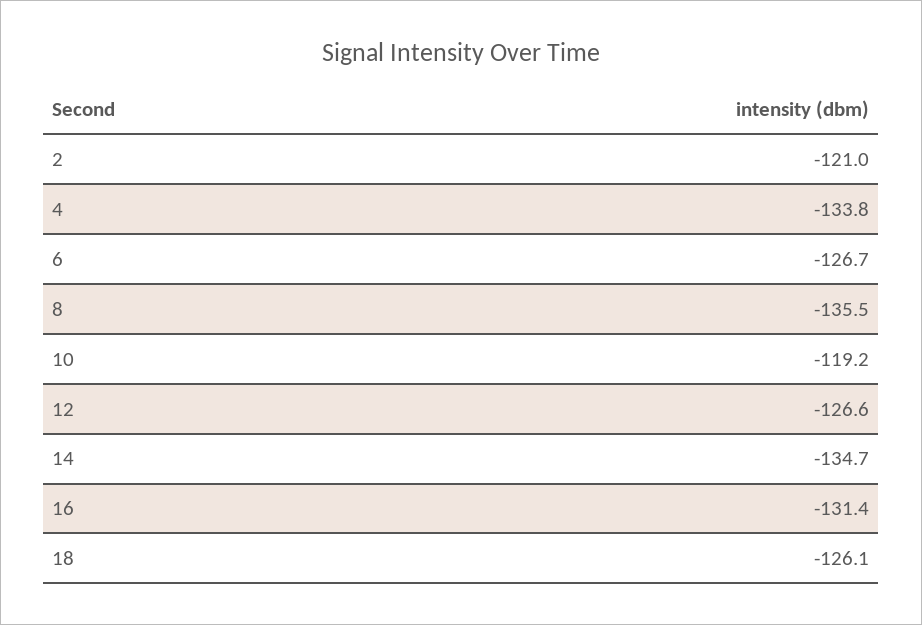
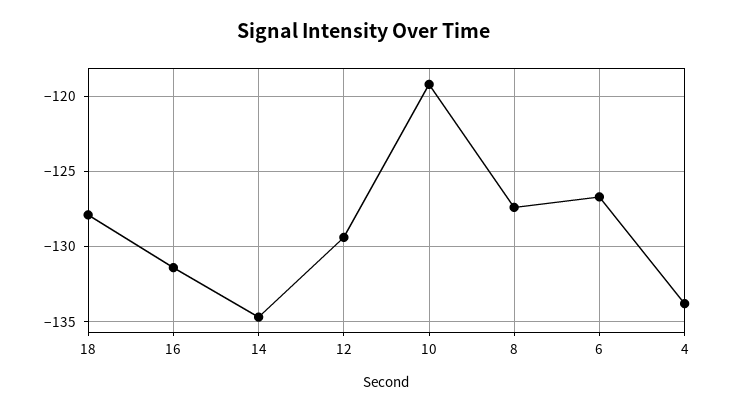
2: -121 -> none
8: -135.5 -> -127.5
12: -126.6 -> -129.5
18: -126.1 -> -128

